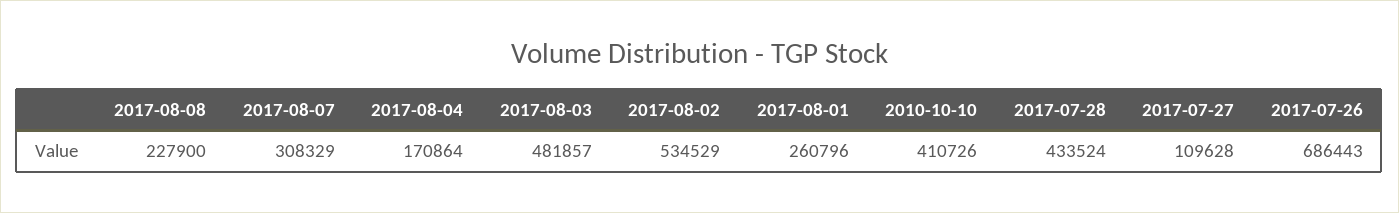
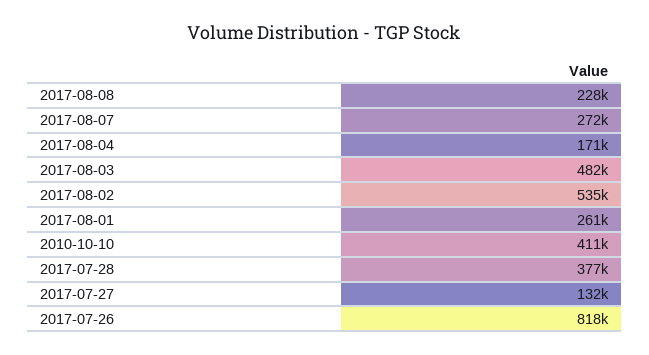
2017-08-07: 308329 -> 272000
2017-07-28: 433524 -> 377000
2017-07-27: 109628 -> 132000
2017-07-26: 686443 -> 818000

